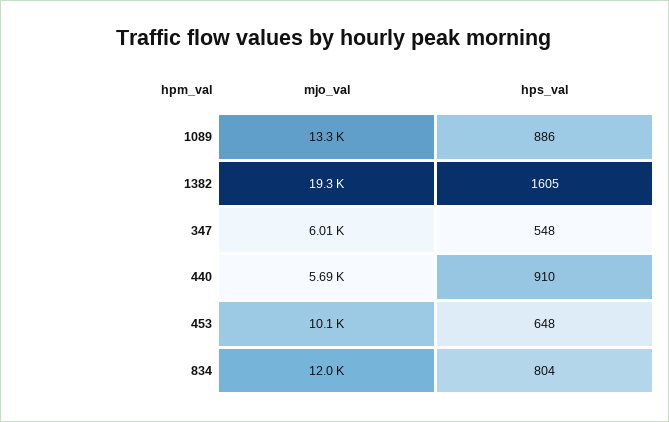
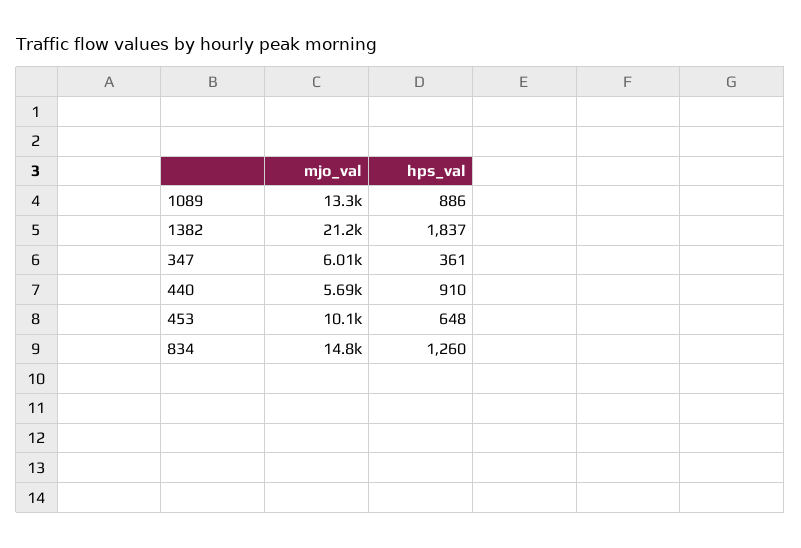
mjo_val, 1382: 19300 -> 21200
hps_val, 1382: 1605 -> 1837
hps_val, 347: 548 -> 361
mjo_val, 834: 12000 -> 14800
hps_val, 834: 804 -> 1260

